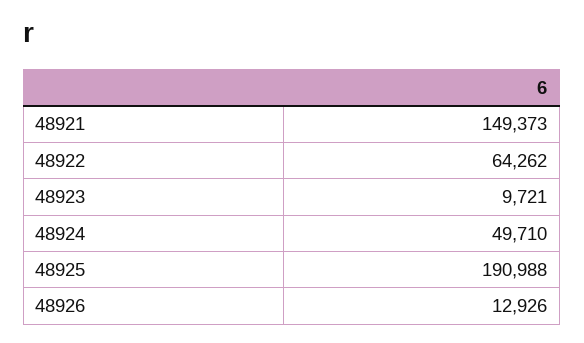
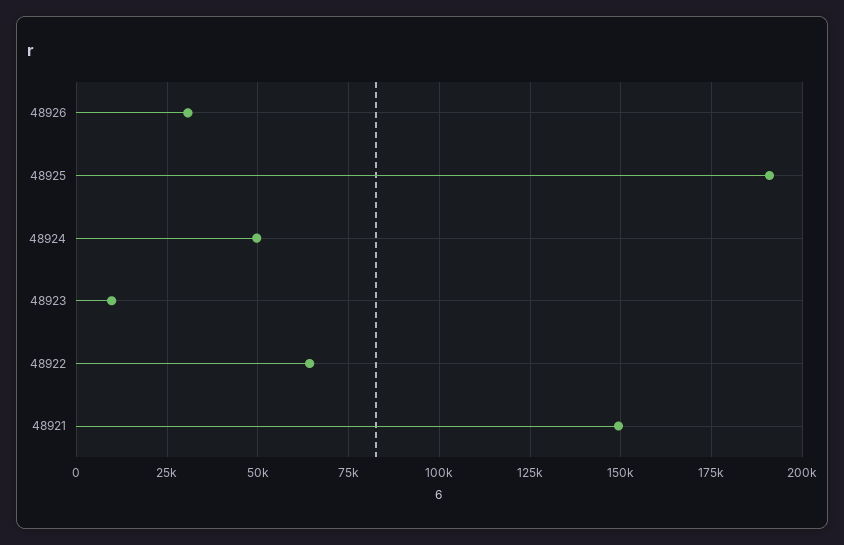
48926: 12926 -> 30000

